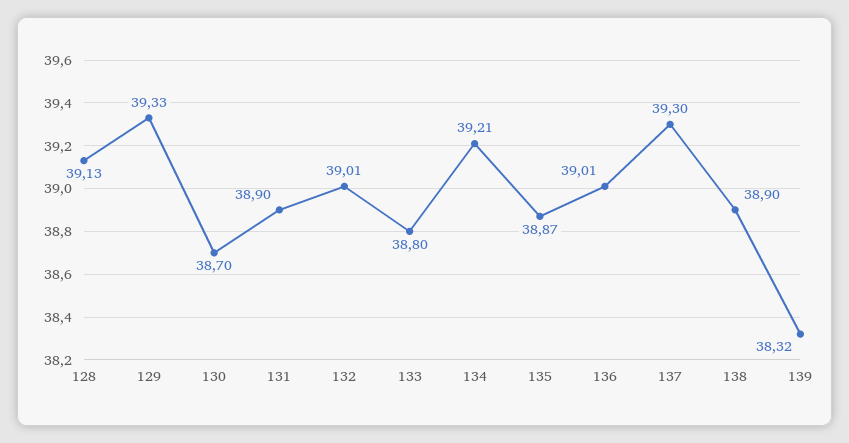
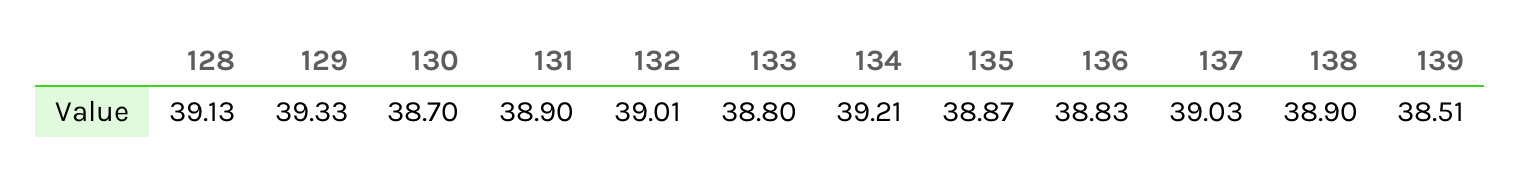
136: 39.01 -> 38.83
137: 39.3 -> 39.03
139: 38.32 -> 38.51

